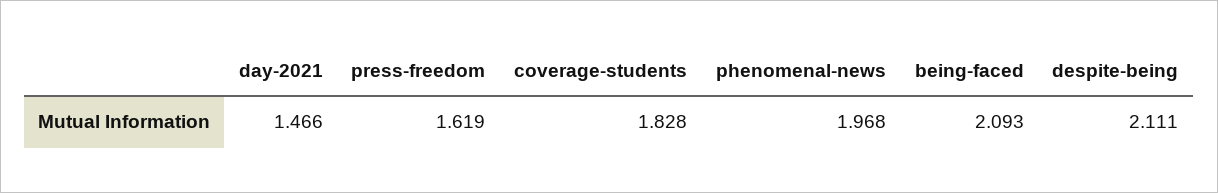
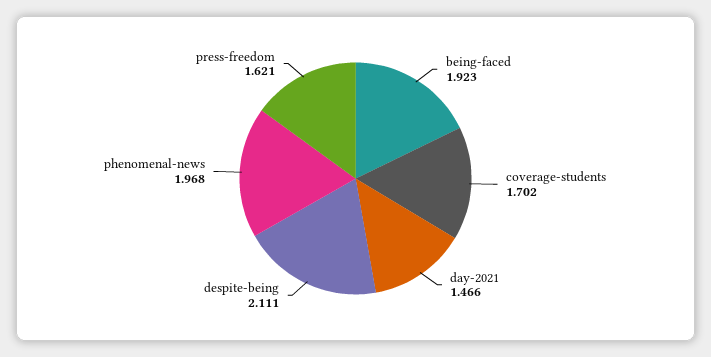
press-freedom: 1.619 -> 1.621
coverage-students: 1.828 -> 1.702
being-faced: 2.093 -> 1.923

